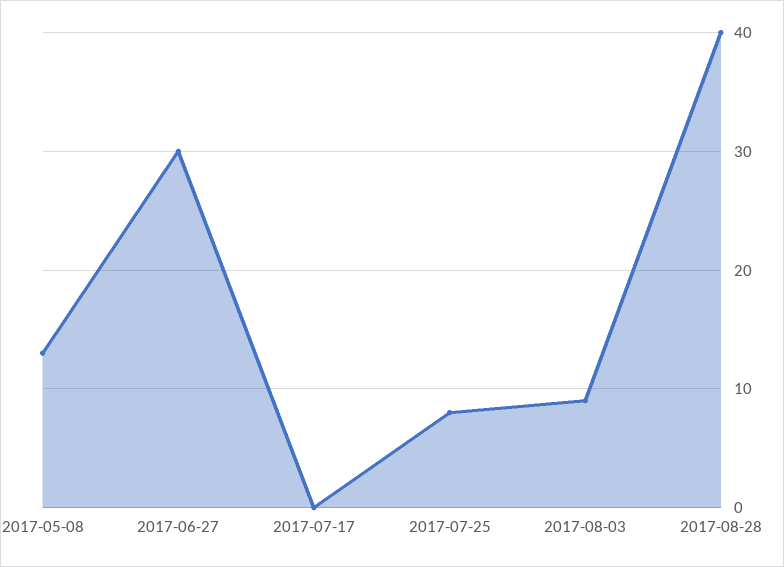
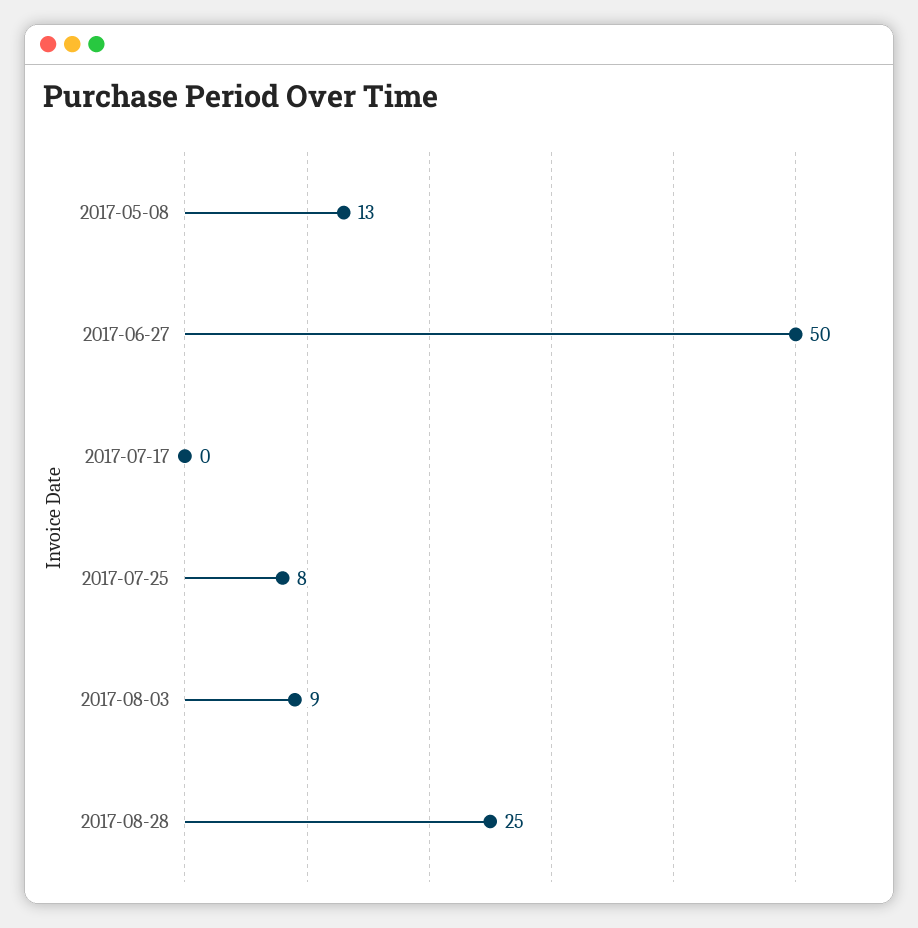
2017-06-27: 30 -> 50
2017-08-28: 40 -> 25

